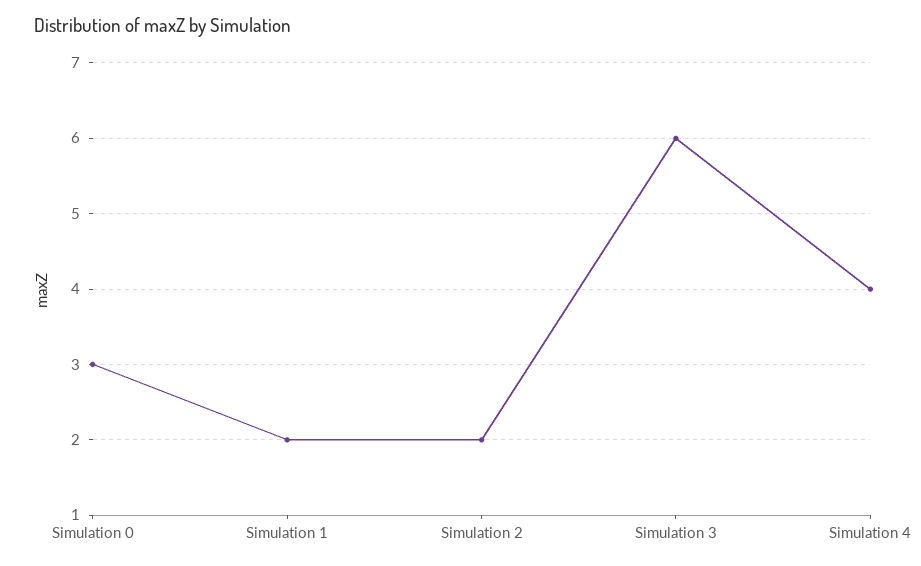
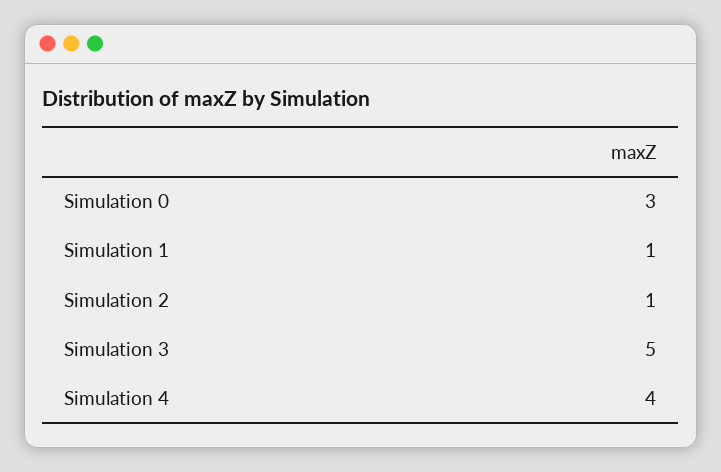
Simulation 1: 2 -> 1
Simulation 2: 2 -> 1
Simulation 3: 6 -> 5

